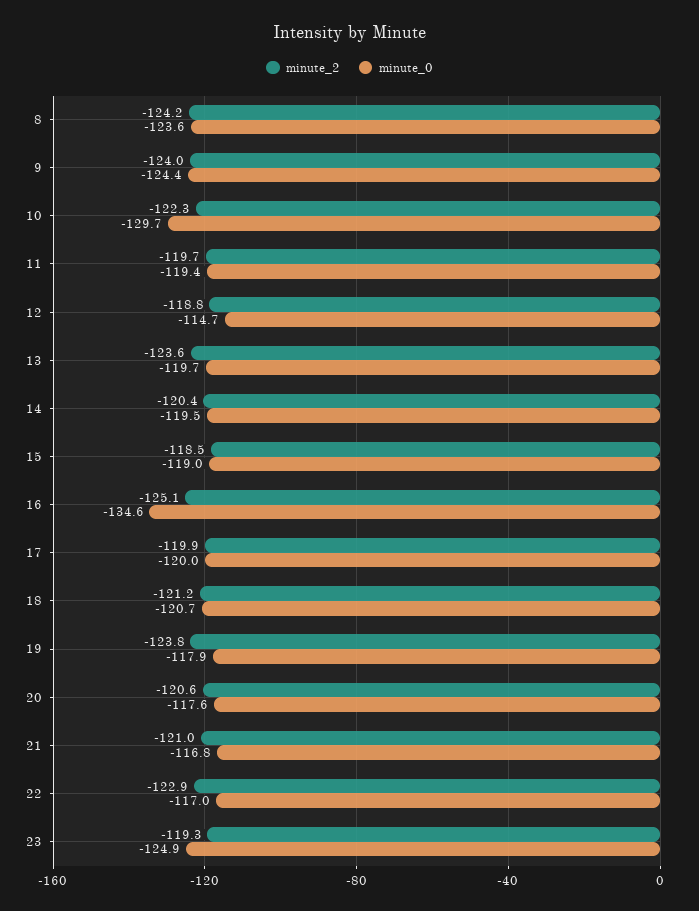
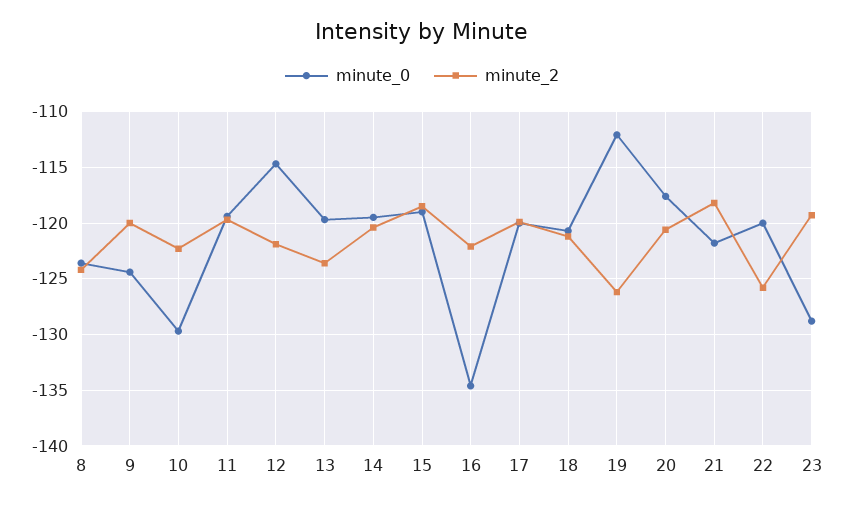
minute_2, 9: -124 -> -120
minute_2, 12: -118.8 -> -122
minute_2, 16: -125.1 -> -122
minute_2, 19: -123.8 -> -126
minute_0, 19: -117.9 -> -112
minute_2, 21: -121 -> -118
minute_0, 21: -116.8 -> -122
minute_2, 22: -122.9 -> -126
minute_0, 22: -117 -> -120
minute_0, 23: -124.9 -> -129

